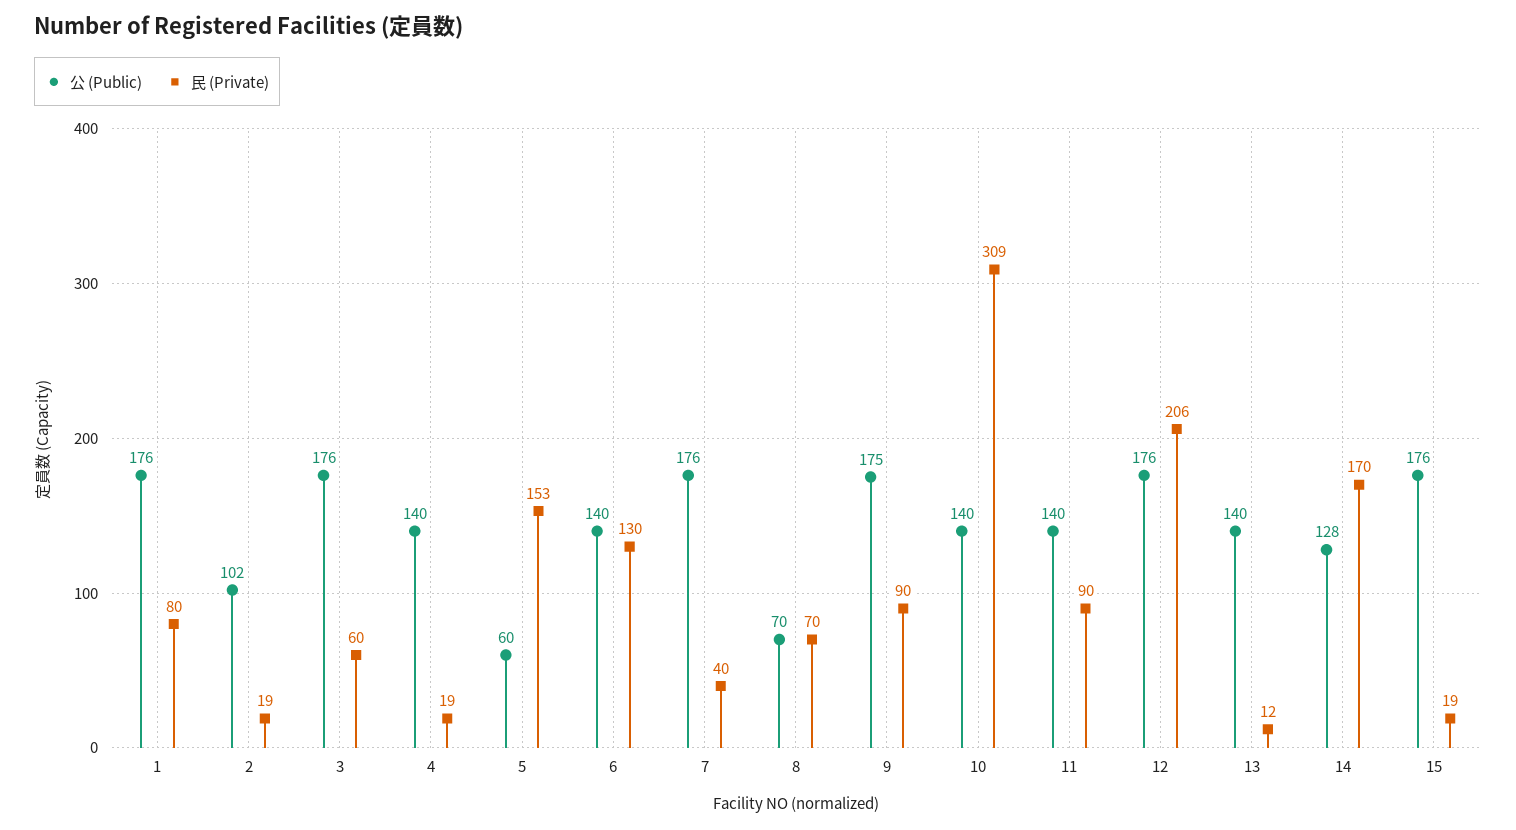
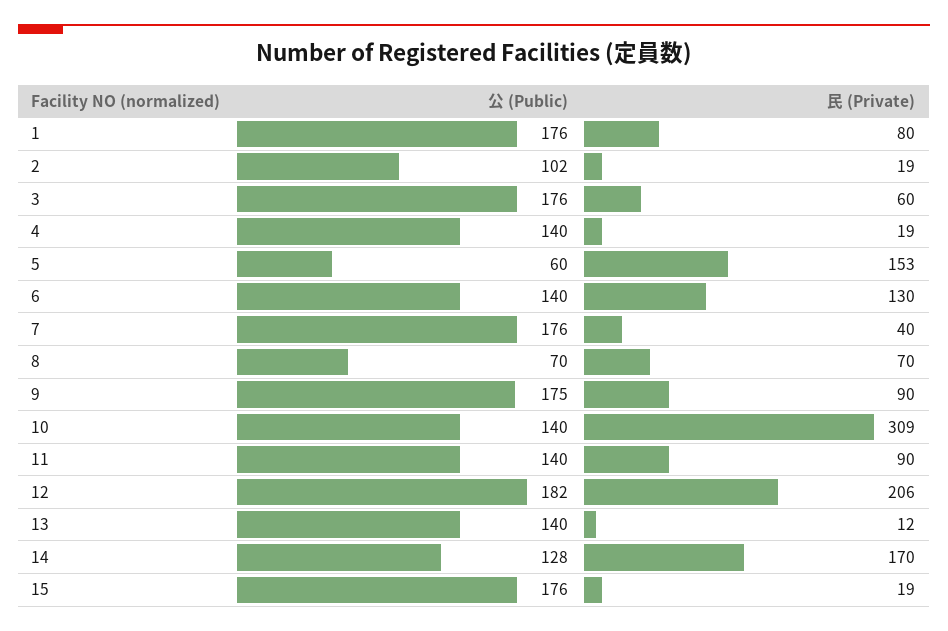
公 (Public), 12: 176 -> 182

